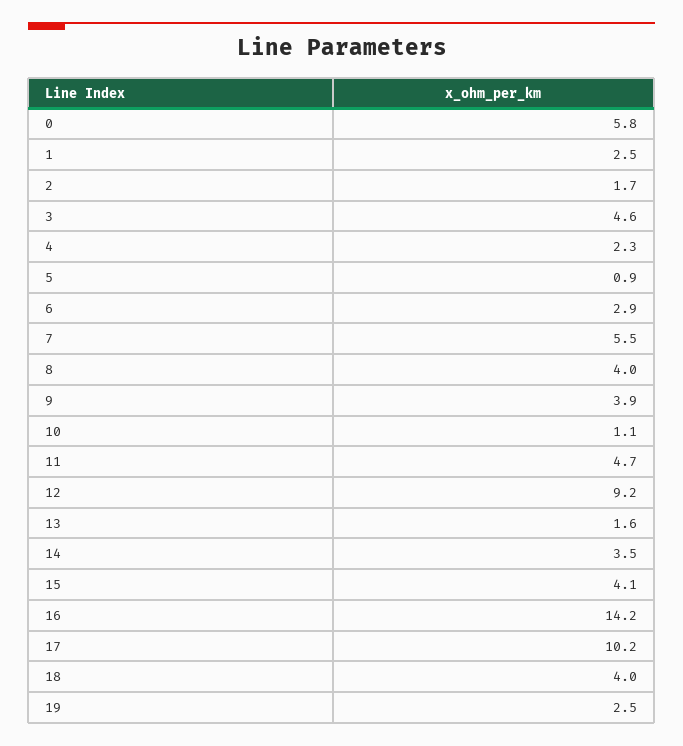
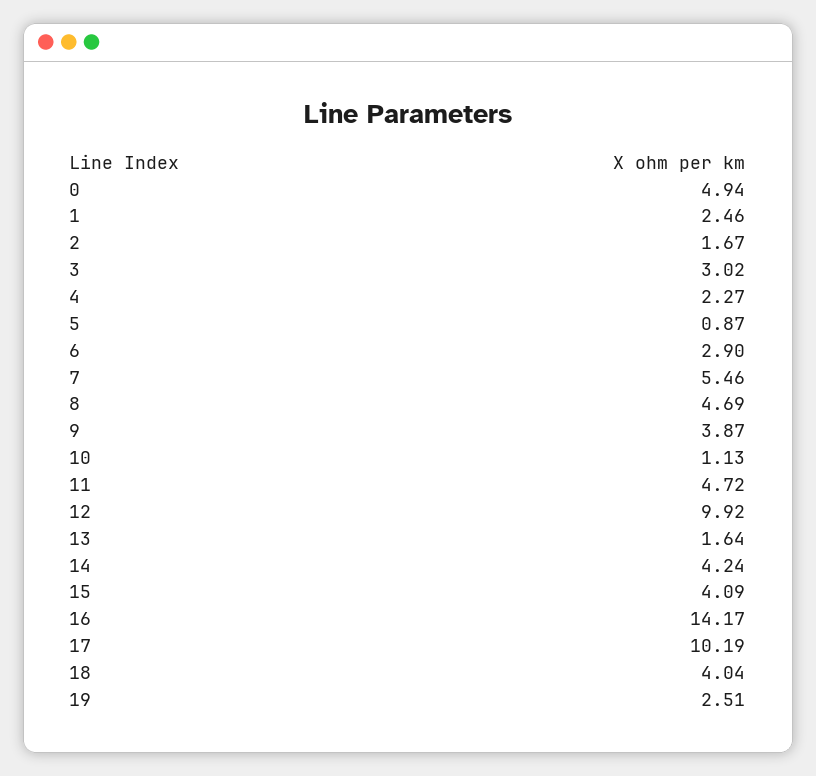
0: 5.8 -> 4.94
3: 4.6 -> 3.02
8: 4 -> 4.69
12: 9.2 -> 9.92
14: 3.5 -> 4.24

